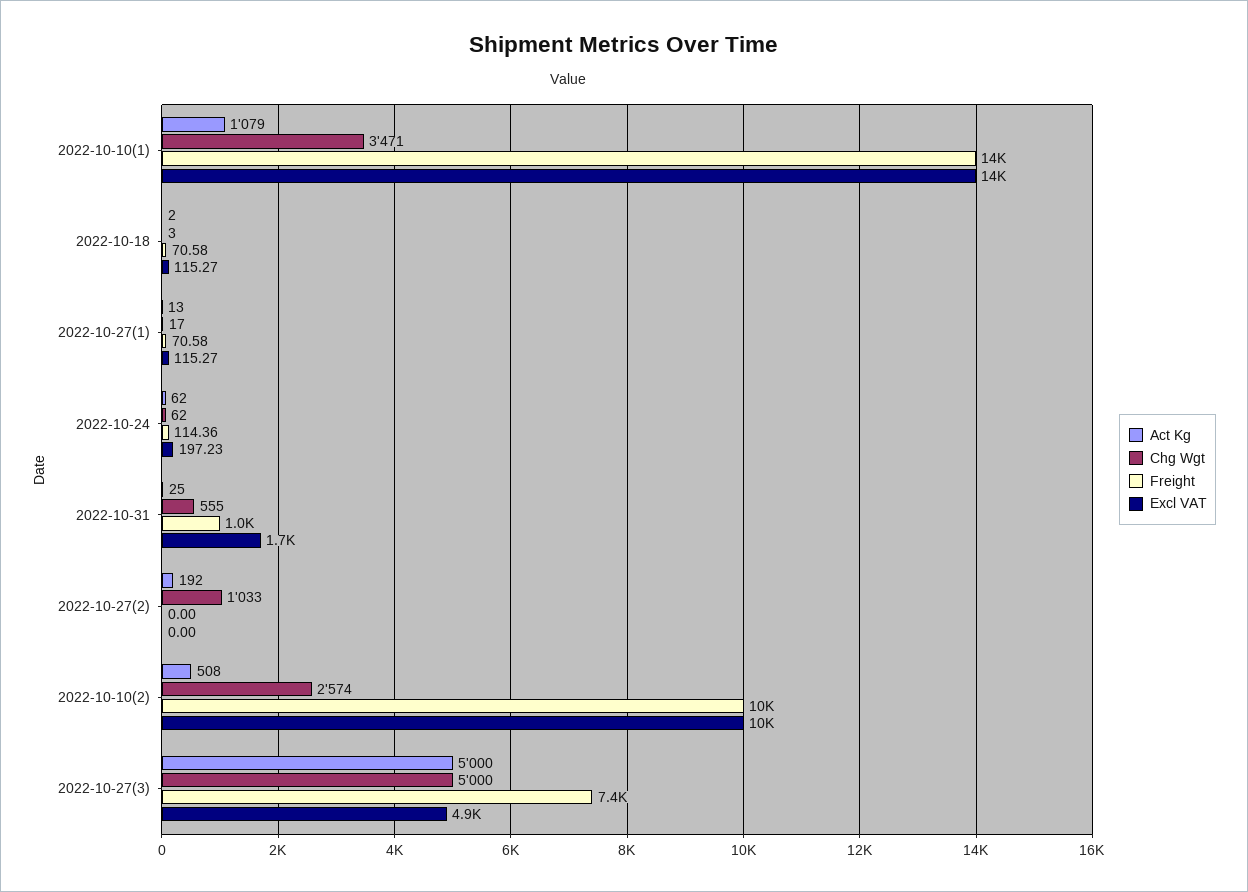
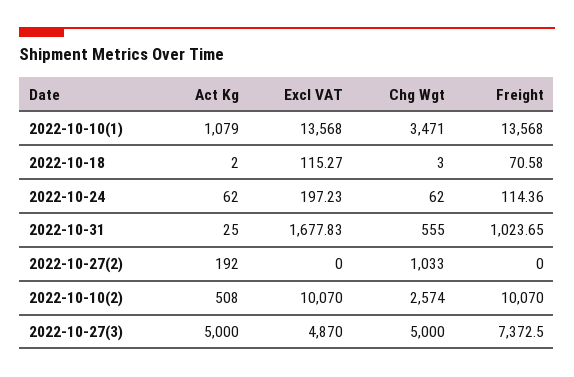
Act Kg, 2022-10-27(1): 13 -> none
Chg Wgt, 2022-10-27(1): 17 -> none
Freight, 2022-10-27(1): 70.58 -> none
Excl VAT, 2022-10-27(1): 115.27 -> none

